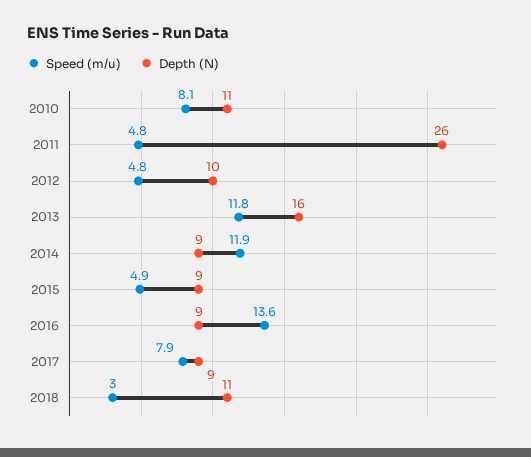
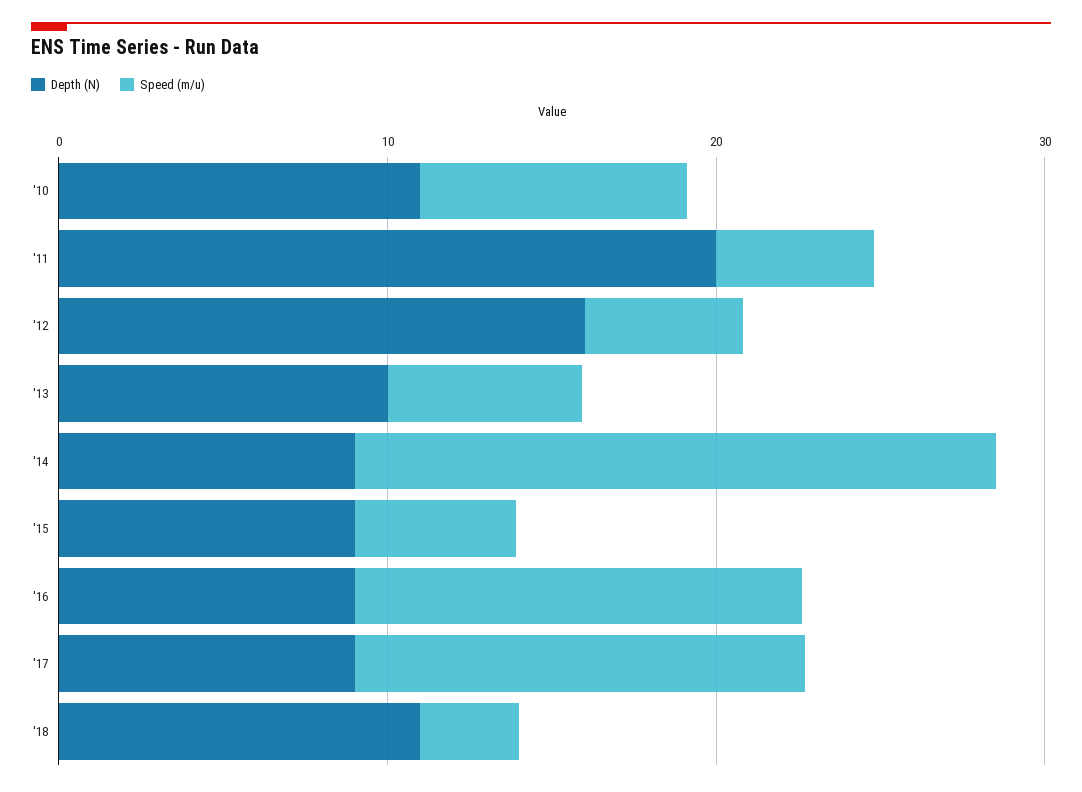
Depth (N), 2011: 26 -> 20
Depth (N), 2012: 10 -> 16
Speed (m/u), 2013: 11.8 -> 6
Depth (N), 2013: 16 -> 10
Speed (m/u), 2014: 11.9 -> 20
Speed (m/u), 2017: 7.9 -> 14

